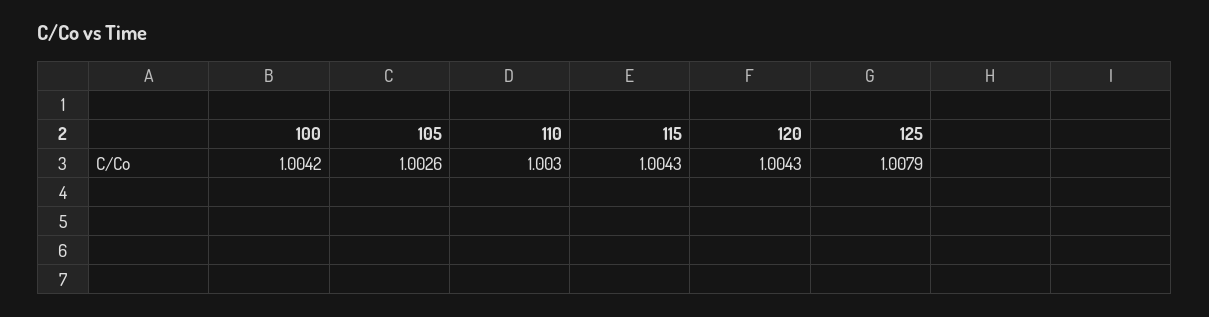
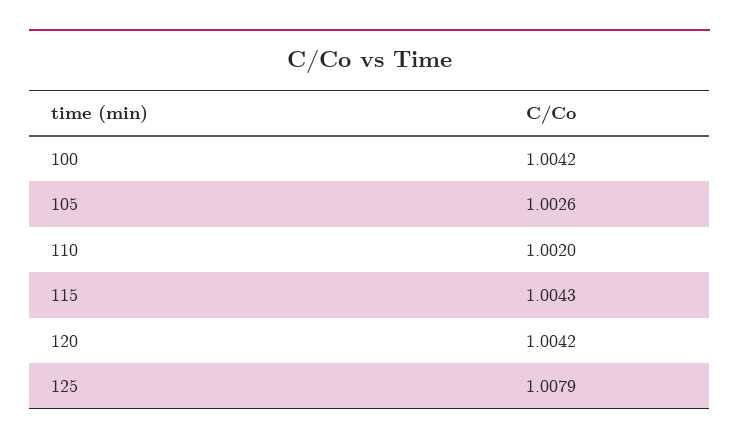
110: 1.003 -> 1.002
120: 1.0043 -> 1.0042

